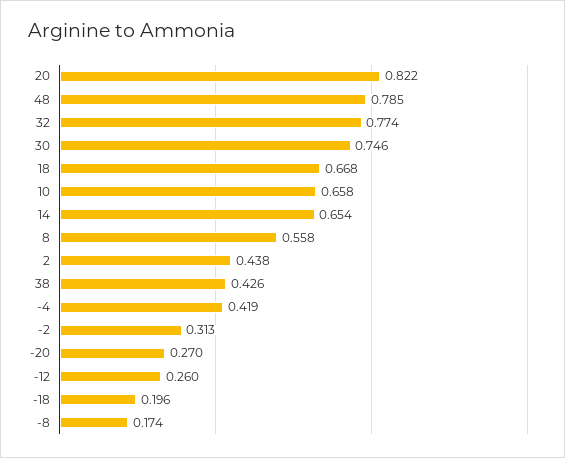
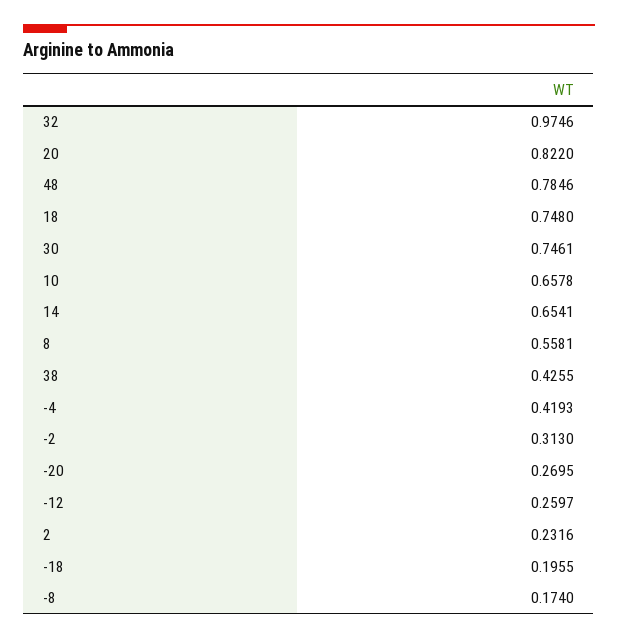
32: 0.774 -> 0.9746
18: 0.668 -> 0.748
2: 0.438 -> 0.2316

